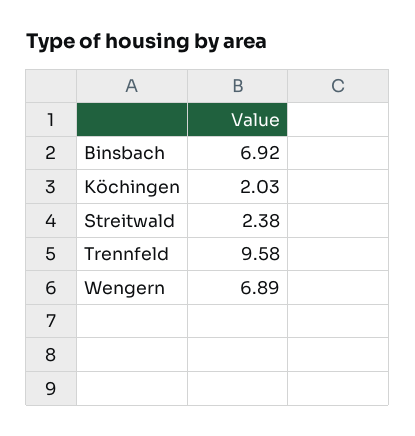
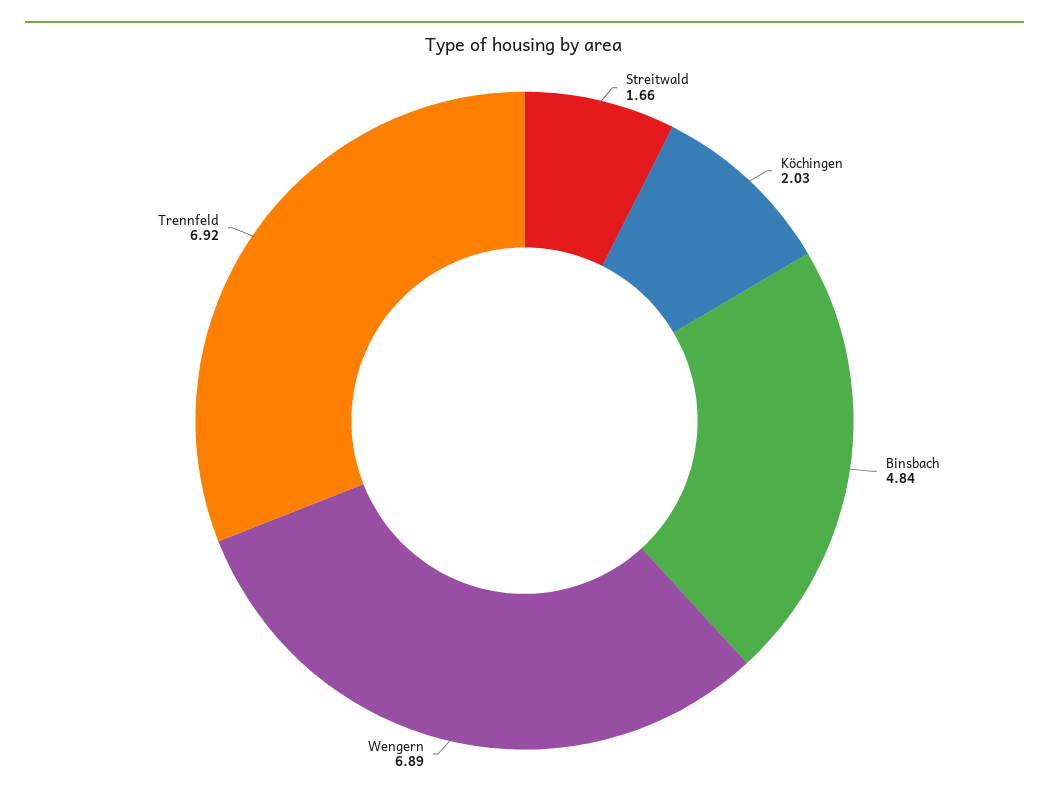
Binsbach: 6.92 -> 4.84
Streitwald: 2.38 -> 1.66
Trennfeld: 9.58 -> 6.92

